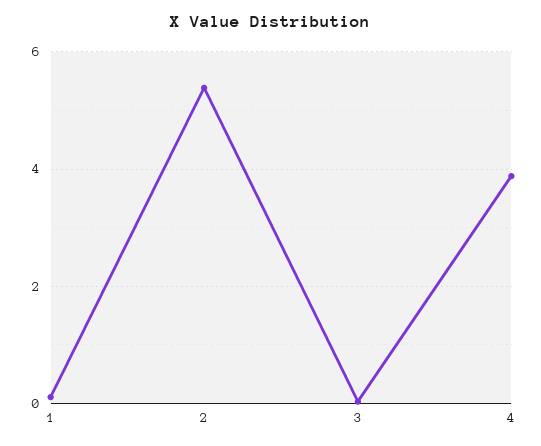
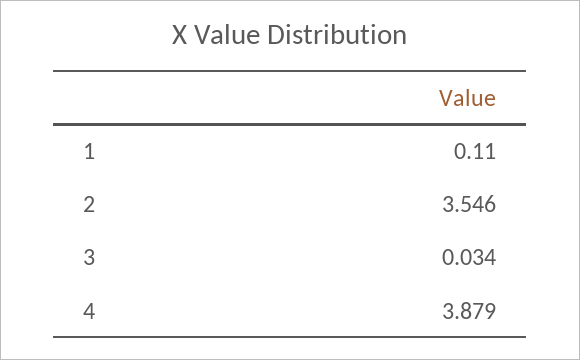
2: 5.4 -> 3.546

